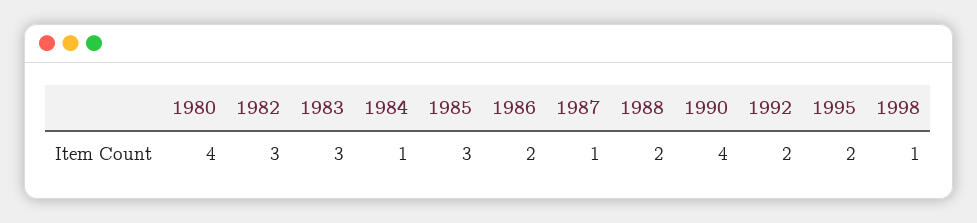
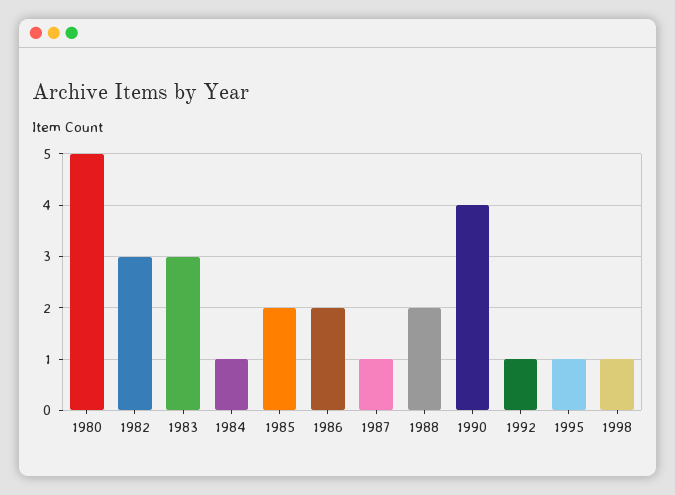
1980: 4 -> 5
1985: 3 -> 2
1992: 2 -> 1
1995: 2 -> 1

